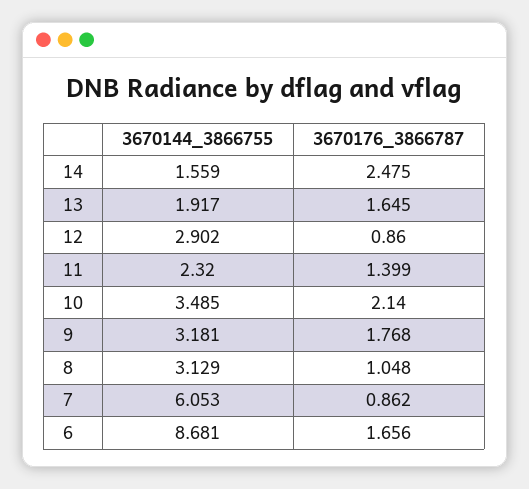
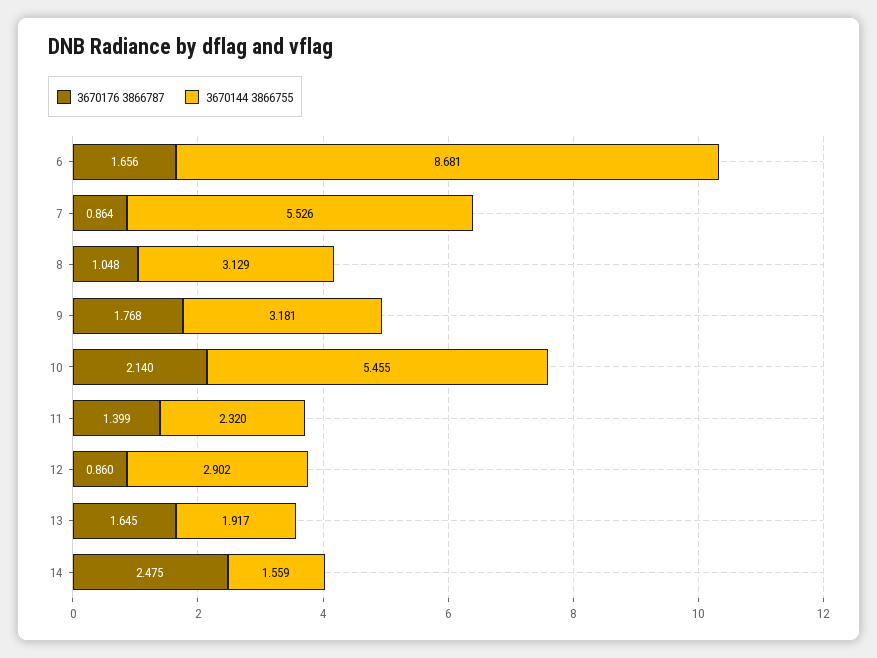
3670144_3866755, 10: 3.485 -> 5.455
3670144_3866755, 7: 6.053 -> 5.526
3670176_3866787, 7: 0.862 -> 0.864

